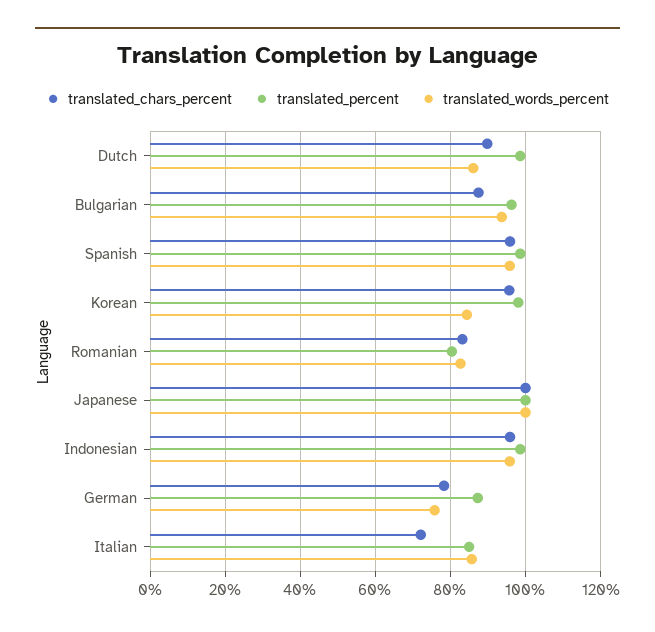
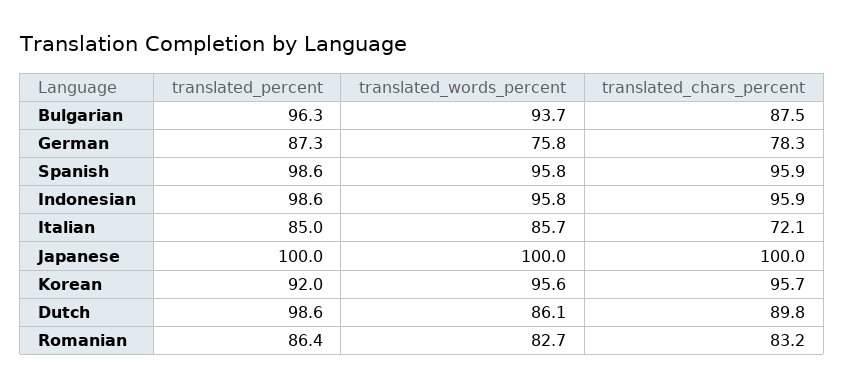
translated_percent, Korean: 98 -> 92
translated_words_percent, Korean: 84 -> 95.6
translated_percent, Romanian: 80 -> 86.4

